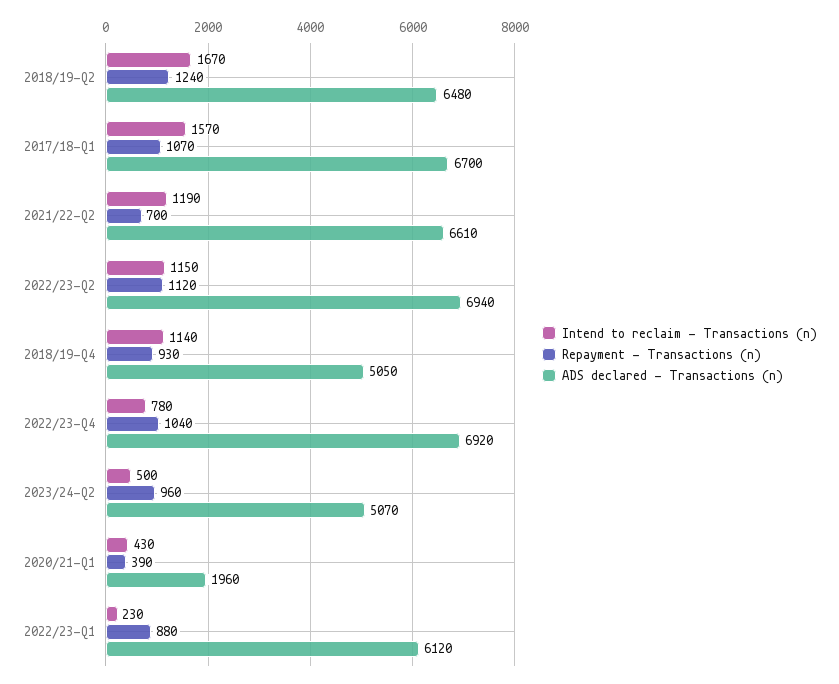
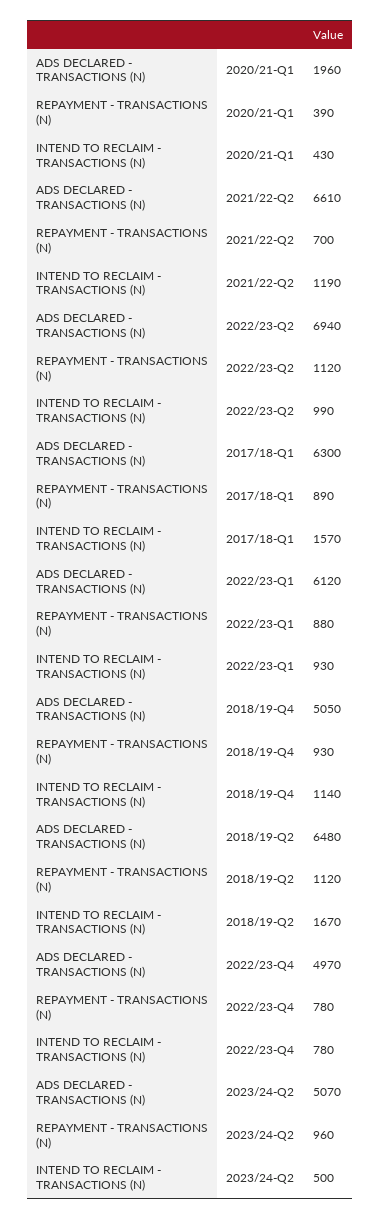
Repayment - Transactions (n), 2018/19-Q2: 1240 -> 1120
Repayment - Transactions (n), 2017/18-Q1: 1070 -> 890
ADS declared - Transactions (n), 2017/18-Q1: 6700 -> 6300
Intend to reclaim - Transactions (n), 2022/23-Q2: 1150 -> 990
Repayment - Transactions (n), 2022/23-Q4: 1040 -> 780
ADS declared - Transactions (n), 2022/23-Q4: 6920 -> 4970
Intend to reclaim - Transactions (n), 2022/23-Q1: 230 -> 930

